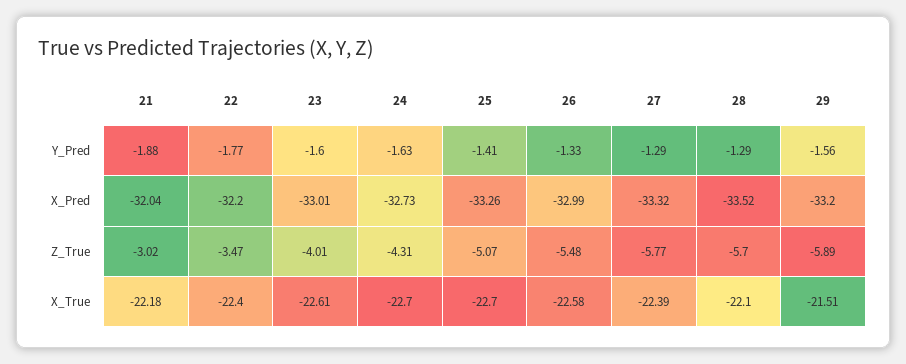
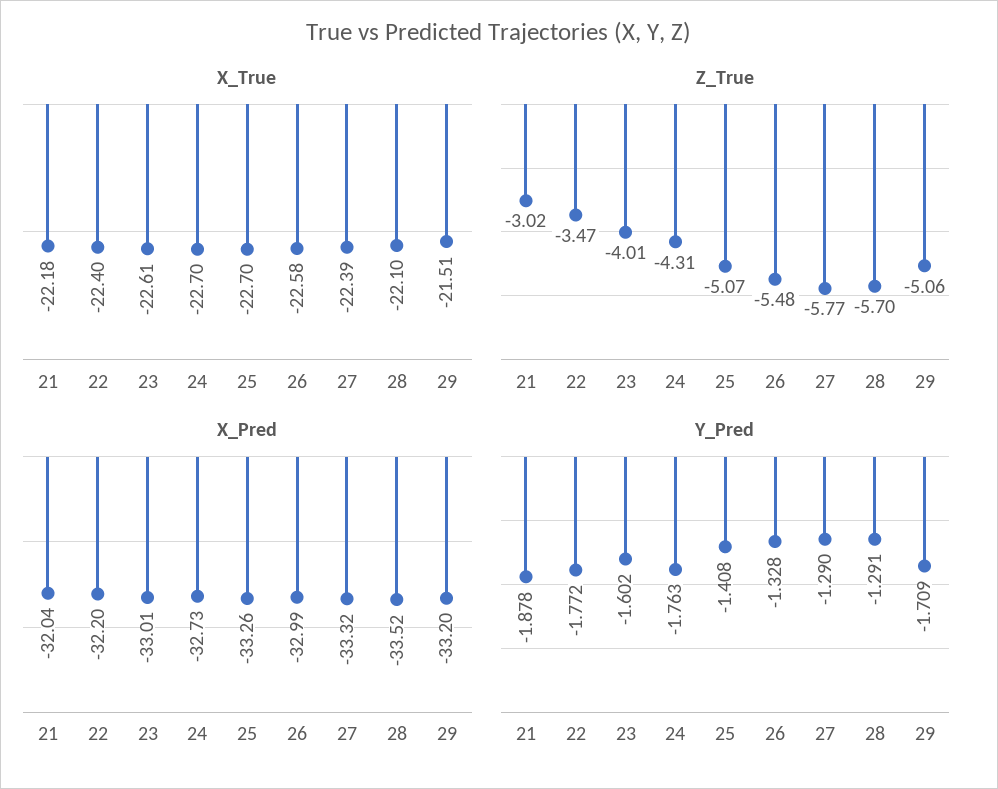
Y_Pred, 24: -1.63 -> -1.763
Y_Pred, 29: -1.56 -> -1.709
Z_True, 29: -5.89 -> -5.06

